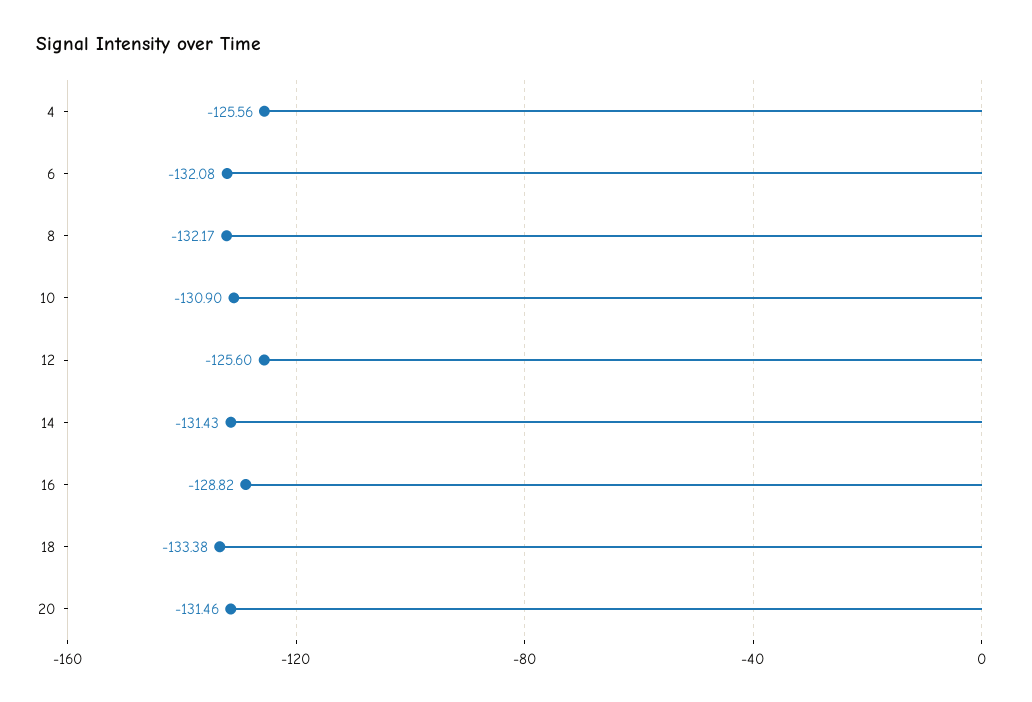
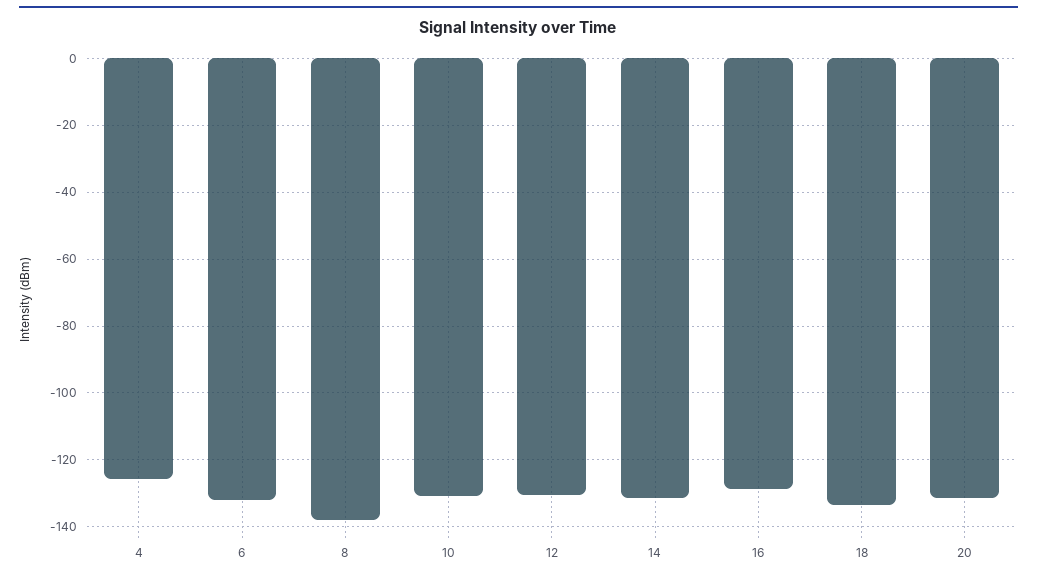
8: -132.17 -> -138
12: -125.6 -> -130

